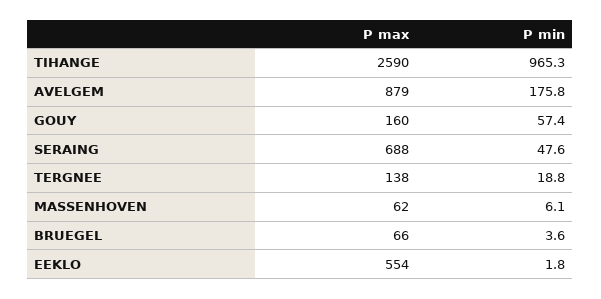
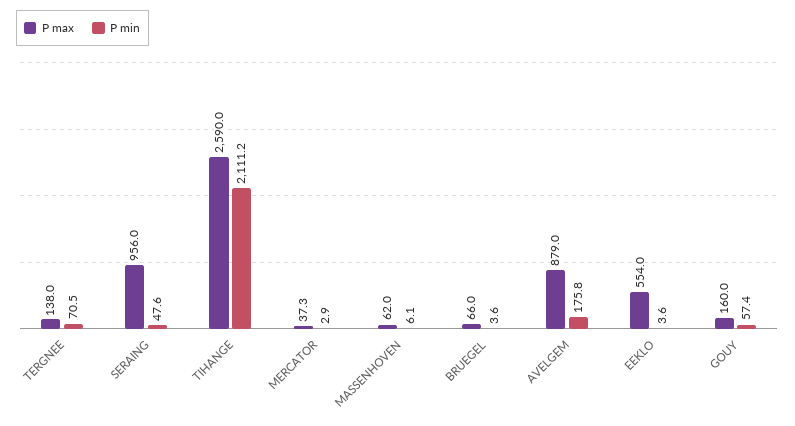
P min, TIHANGE: 965.3 -> 2111.2
P max, SERAING: 688 -> 956
P min, TERGNEE: 18.8 -> 70.5
P min, EEKLO: 1.8 -> 3.6
P max, MERCATOR: none -> 37.3
P min, MERCATOR: none -> 2.9

